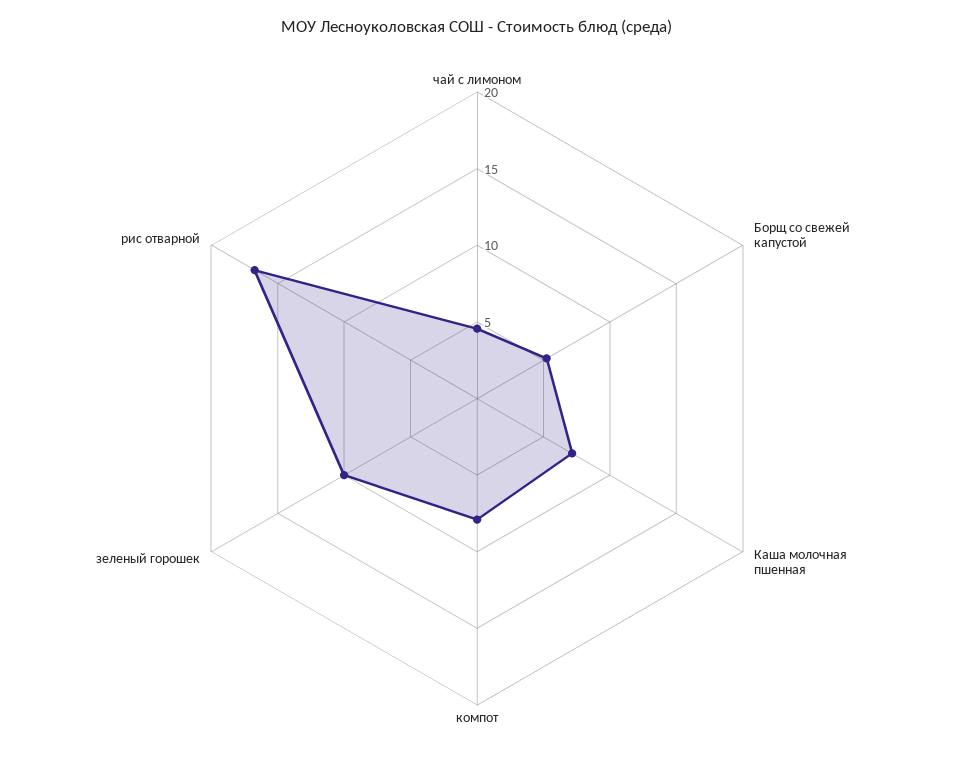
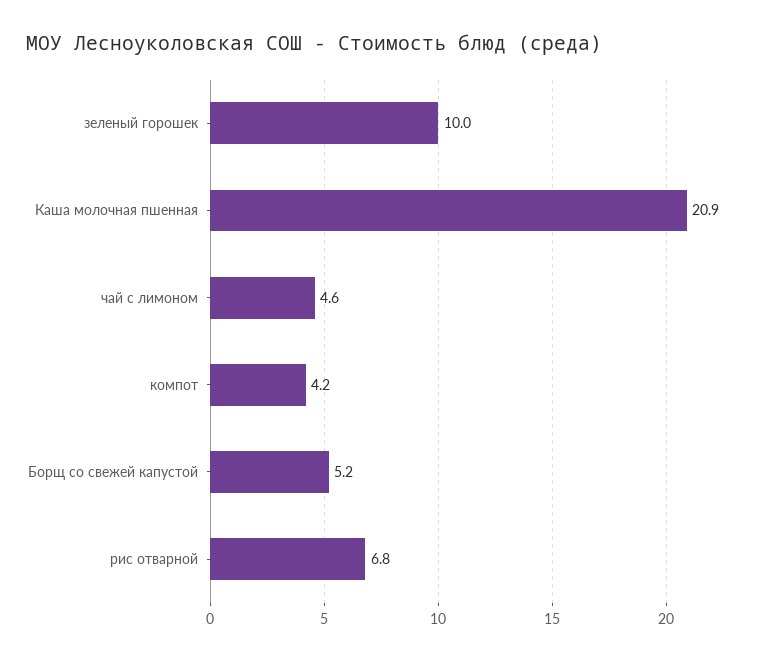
Каша молочная пшенная: 7 -> 20.9
компот: 8 -> 4.2
рис отварной: 17 -> 6.8

